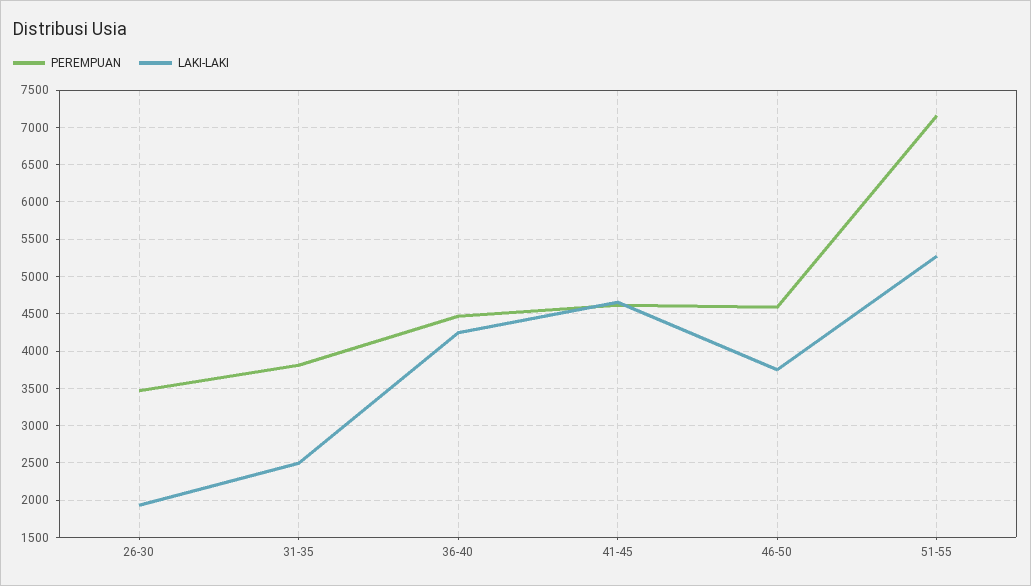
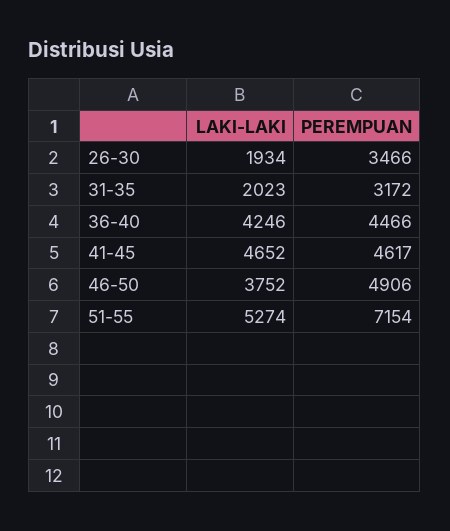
PEREMPUAN, 31-35: 3800 -> 3172
LAKI-LAKI, 31-35: 2500 -> 2023
PEREMPUAN, 46-50: 4600 -> 4906

